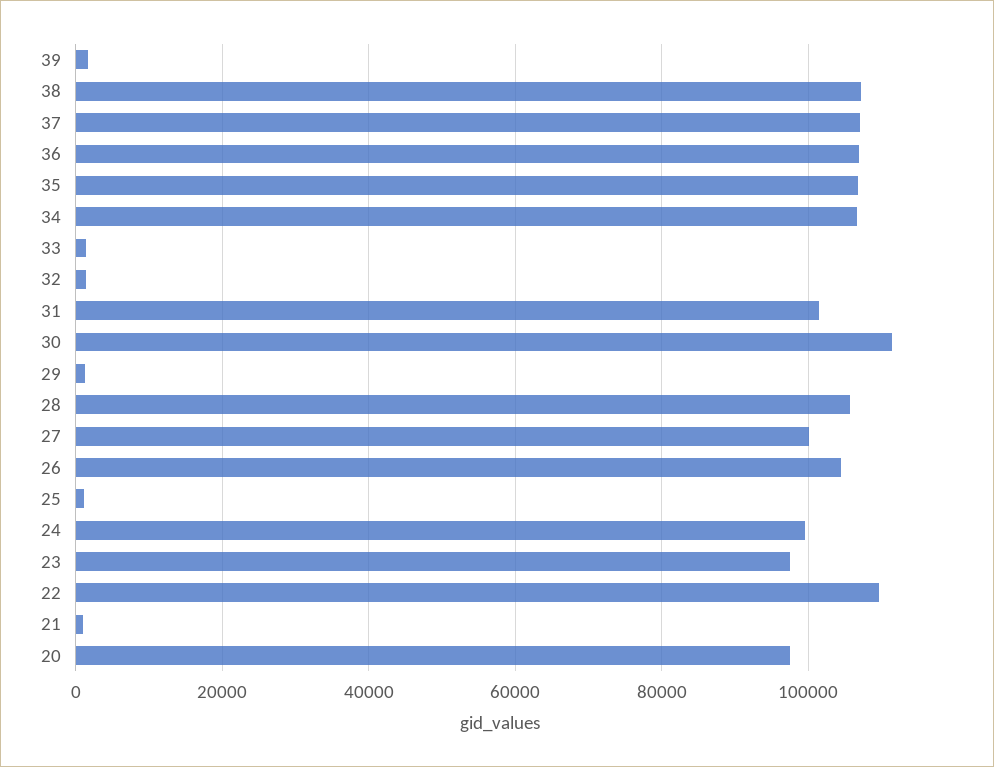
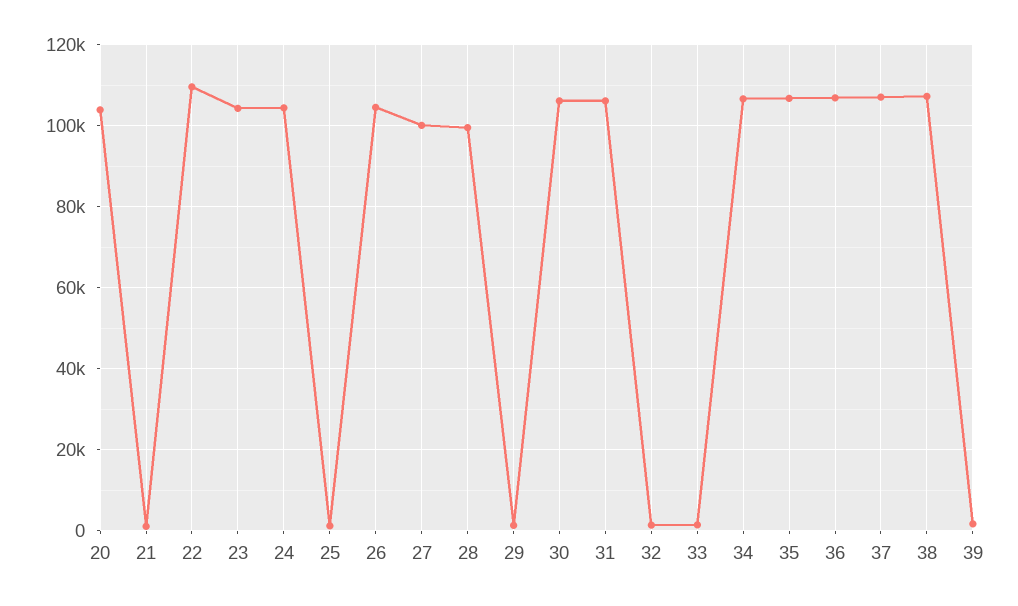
31: 102000 -> 106000
30: 112000 -> 106000
28: 106000 -> 100000
24: 100000 -> 104000
23: 98000 -> 104000
20: 98000 -> 104000

